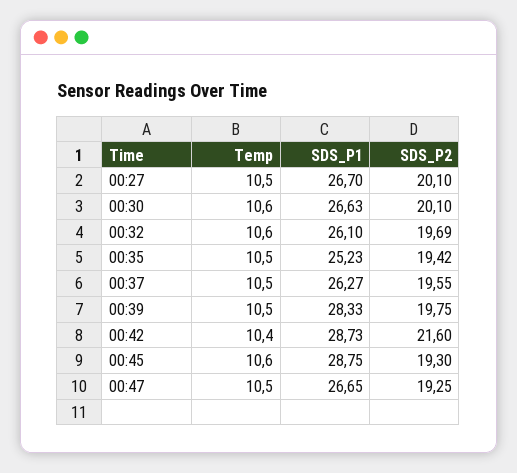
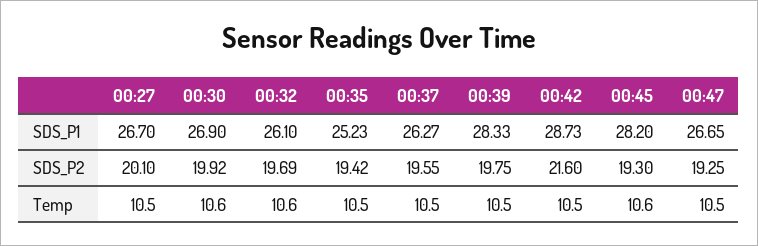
SDS_P1, 00:30: 26.63 -> 26.9
SDS_P2, 00:30: 20.1 -> 19.92
Temp, 00:42: 10.4 -> 10.5
SDS_P1, 00:45: 28.75 -> 28.2

